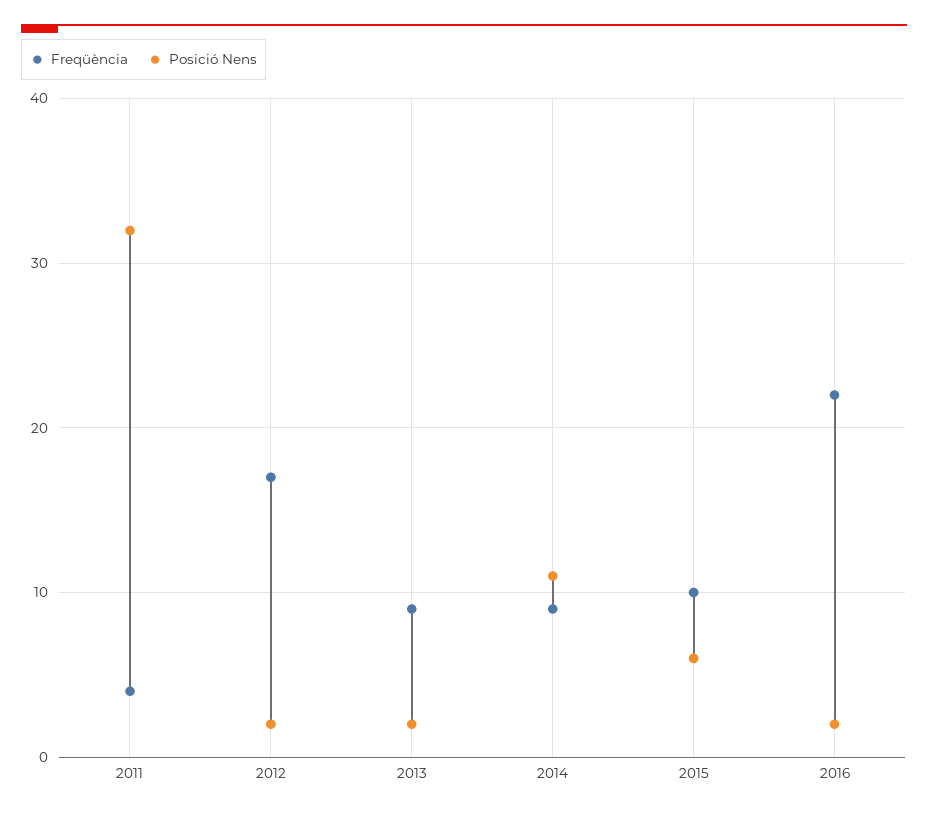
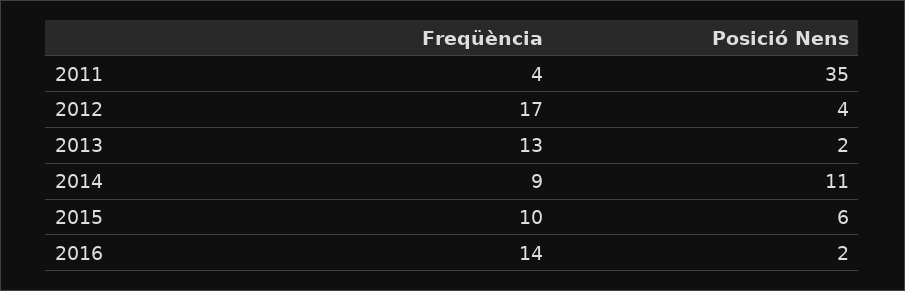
Posició Nens, 2011: 32 -> 35
Posició Nens, 2012: 2 -> 4
Freqüència, 2013: 9 -> 13
Freqüència, 2016: 22 -> 14

